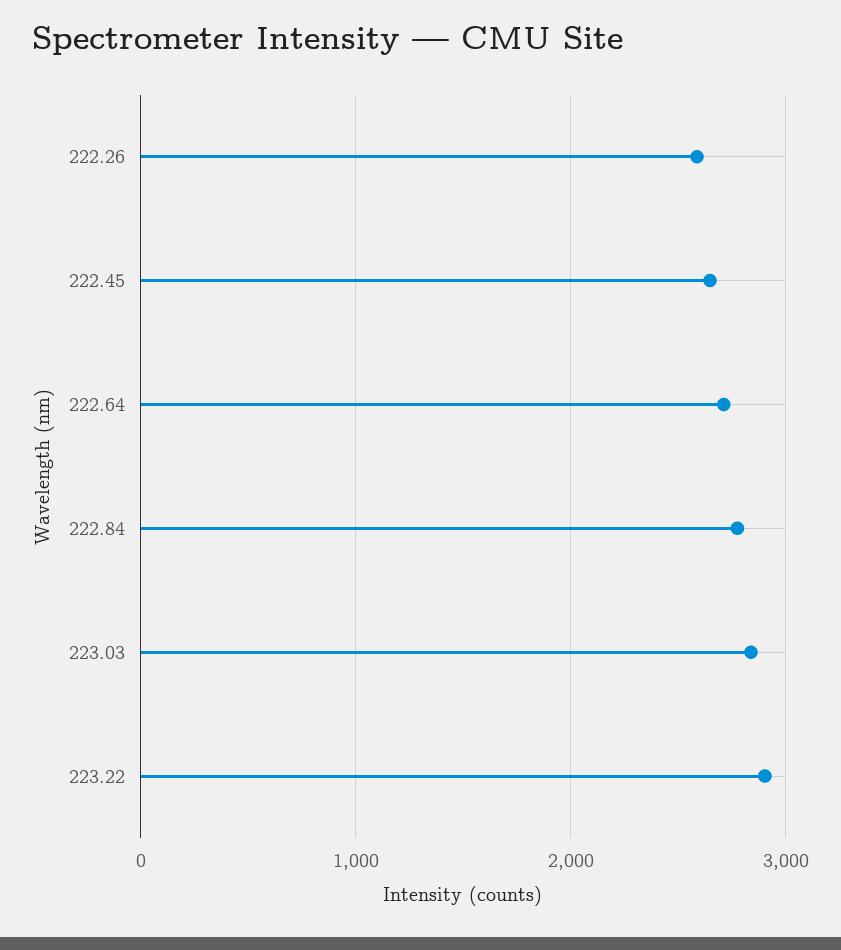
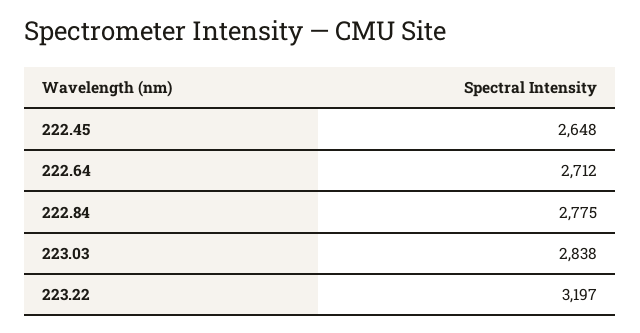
222.26: 2600 -> none
223.22: 2900 -> 3197

